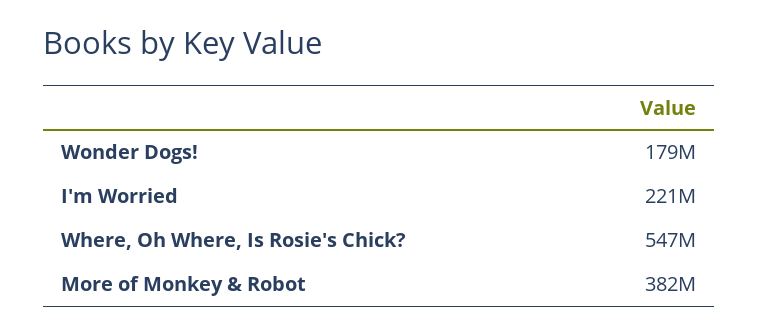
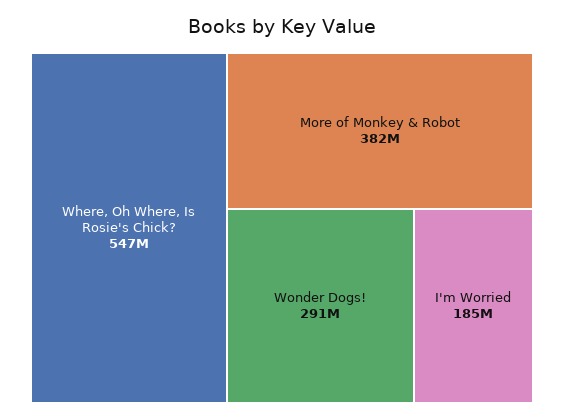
Wonder Dogs!: 179000000 -> 291000000
I'm Worried: 221000000 -> 185000000

